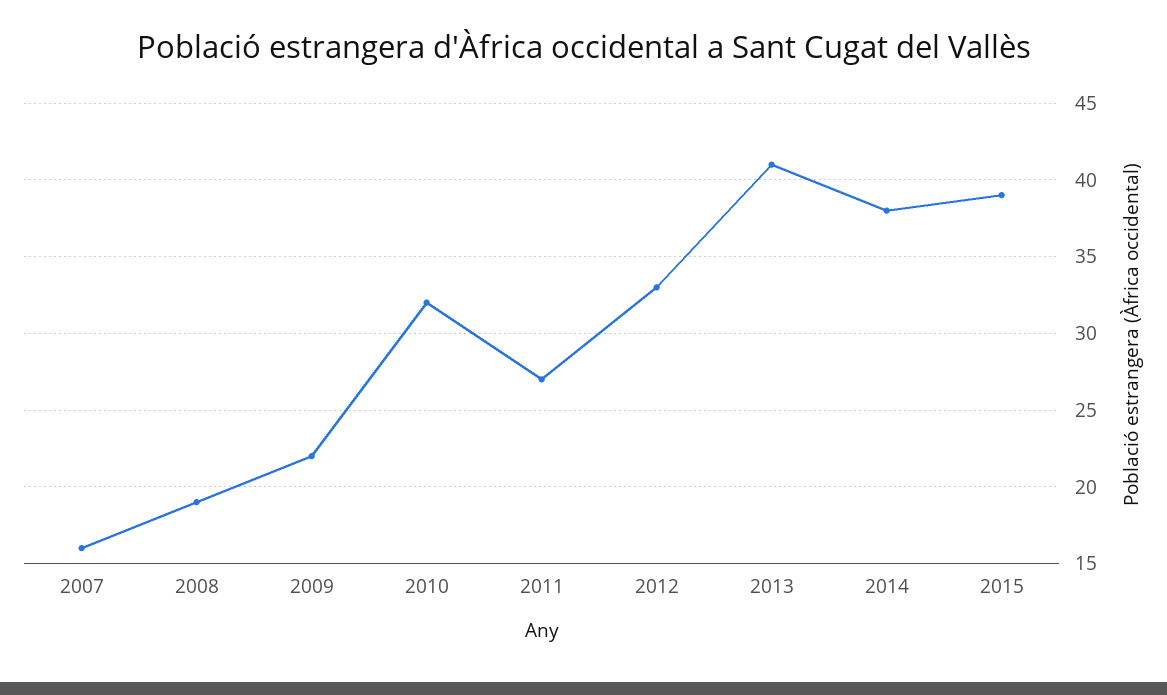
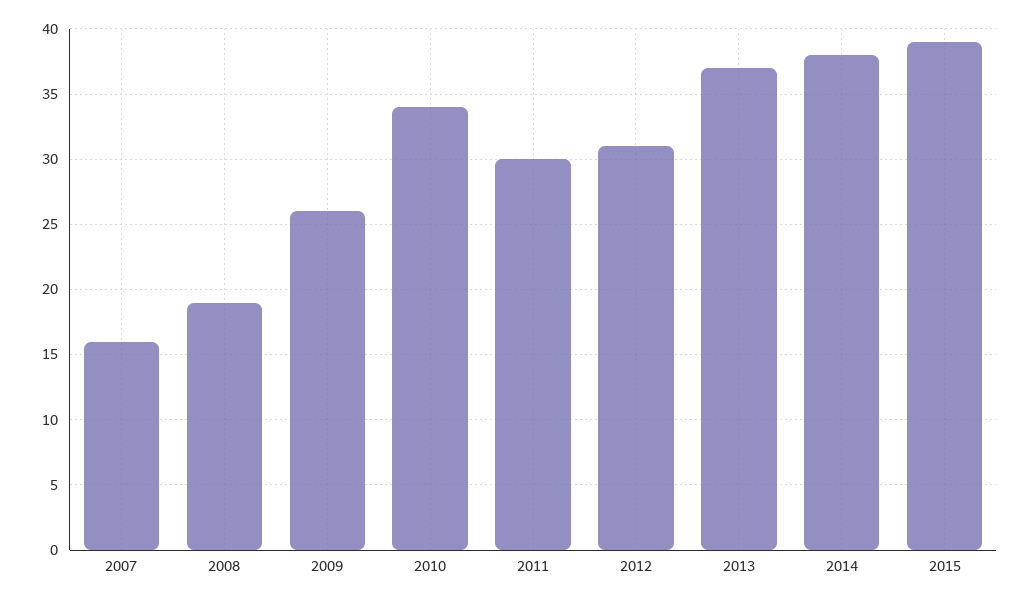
2009: 22 -> 26
2010: 32 -> 34
2011: 27 -> 30
2012: 33 -> 31
2013: 41 -> 37

